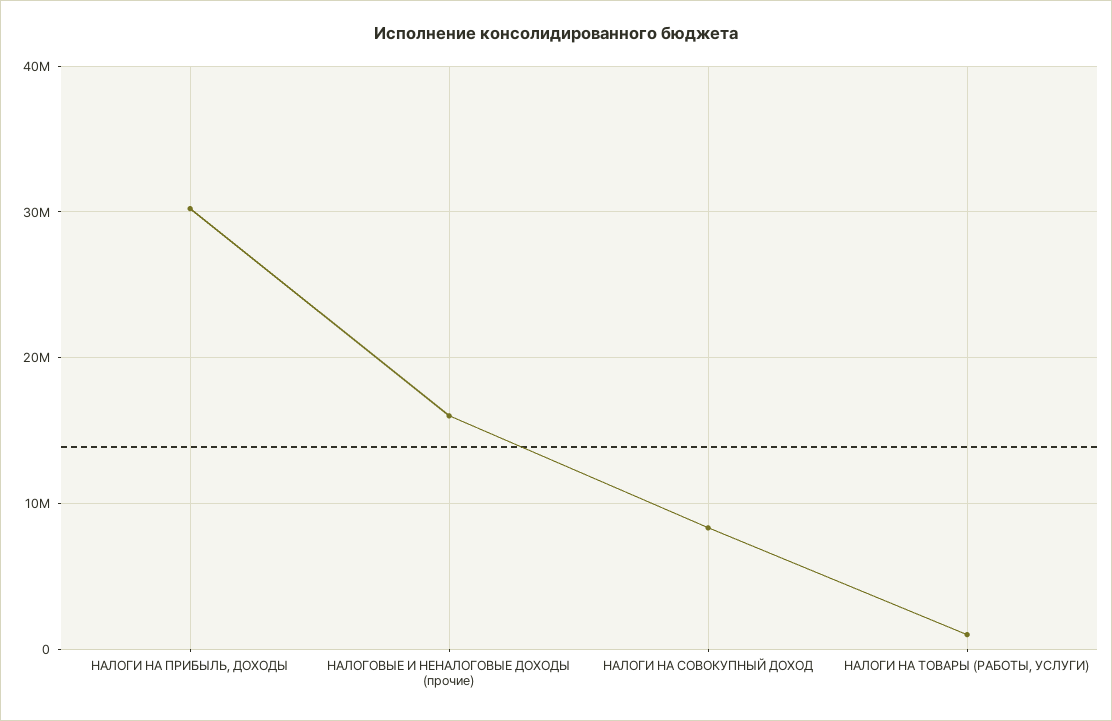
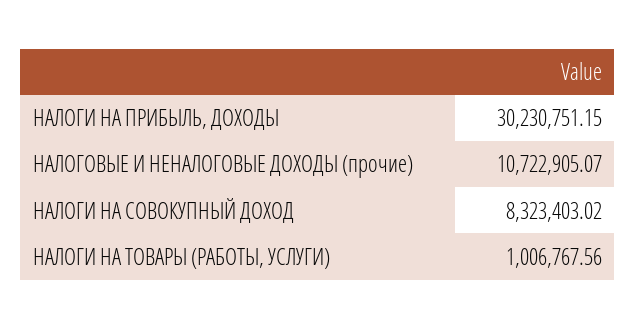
НАЛОГОВЫЕ И НЕНАЛОГОВЫЕ ДОХОДЫ (прочие): 16000000 -> 10722905.07

